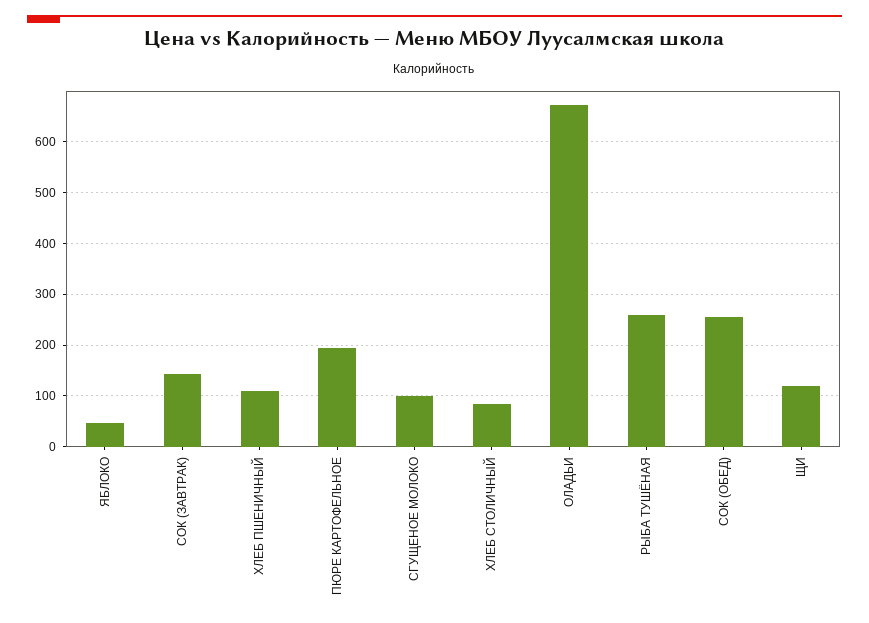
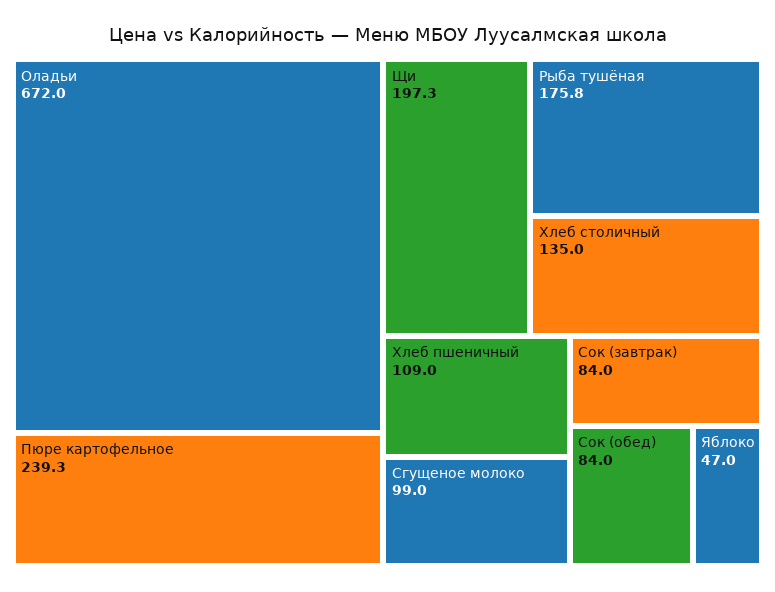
СОК (ЗАВТРАК): 140 -> 84
ПЮРЕ КАРТОФЕЛЬНОЕ: 200 -> 239.3
ХЛЕБ СТОЛИЧНЫЙ: 80 -> 135
РЫБА ТУШЁНАЯ: 260 -> 175.8
СОК (ОБЕД): 260 -> 84
ЩИ: 120 -> 197.3

